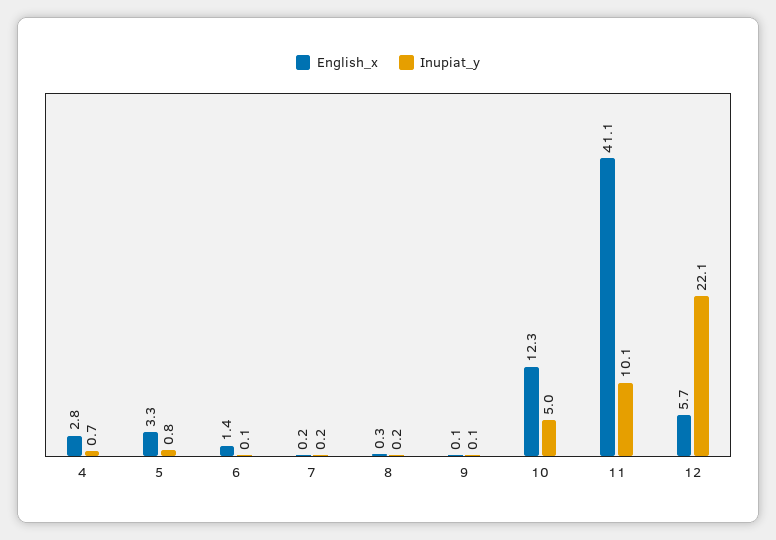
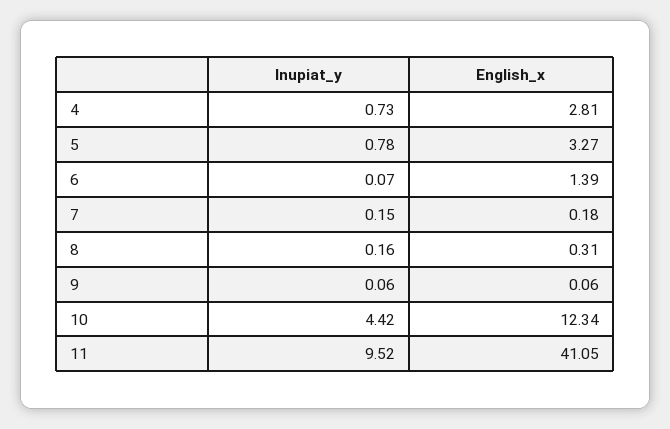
Inupiat_y, 10: 5 -> 4.42
Inupiat_y, 11: 10.1 -> 9.52
English_x, 12: 5.7 -> none
Inupiat_y, 12: 22.1 -> none

